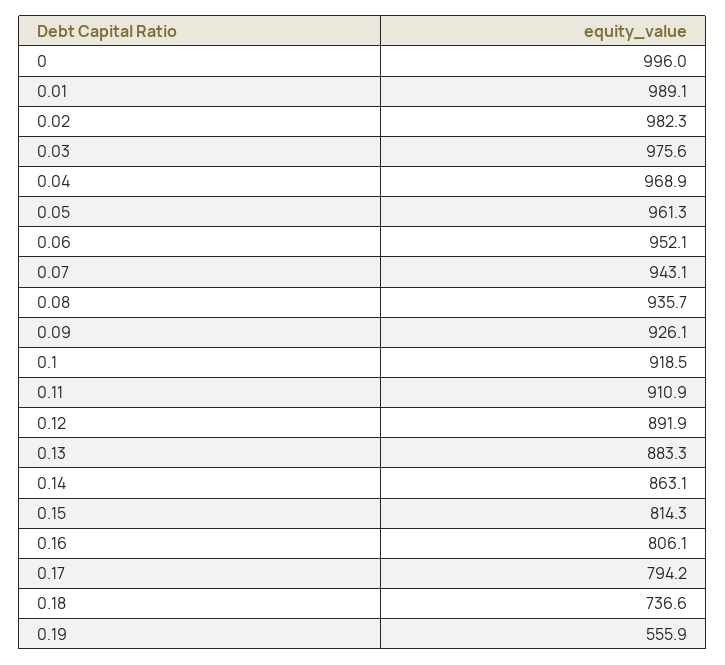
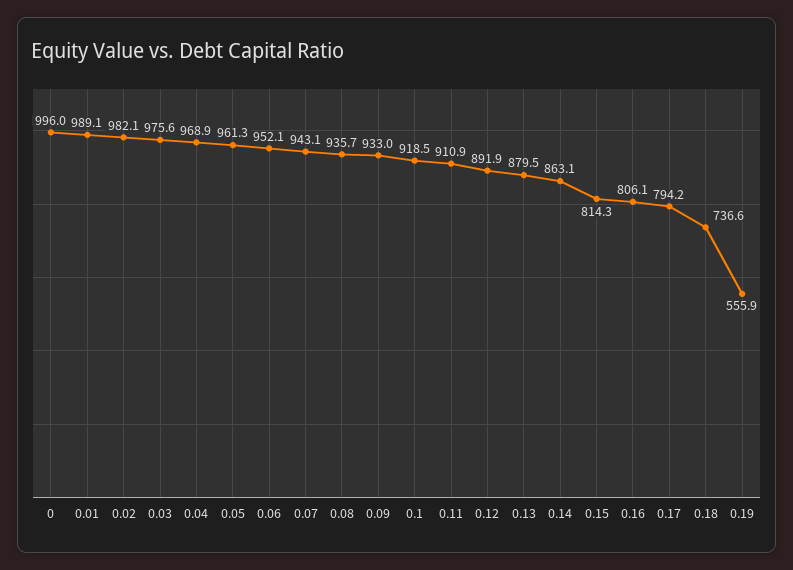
0.02: 982.3 -> 982.1
0.09: 926.1 -> 933
0.13: 883.3 -> 879.5

